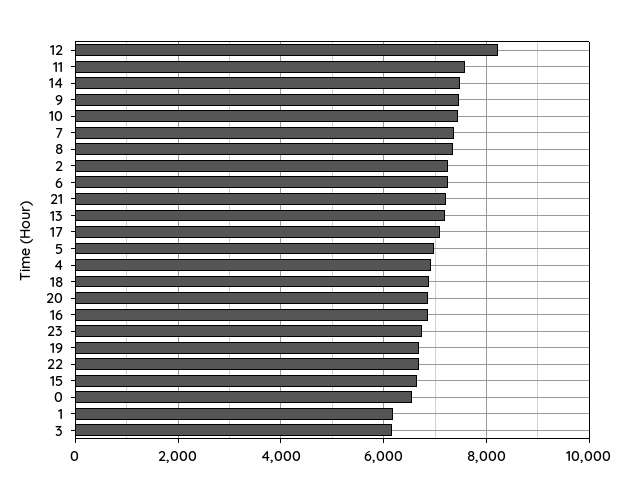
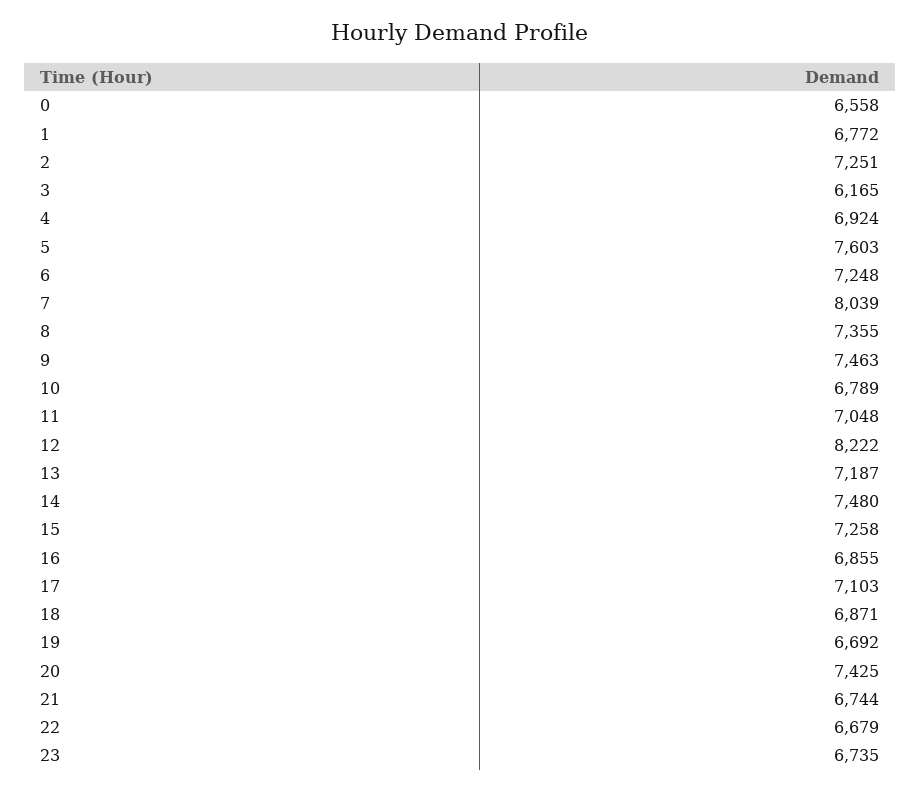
11: 7600 -> 7048
10: 7400 -> 6789
7: 7400 -> 8039
21: 7200 -> 6744
5: 7000 -> 7603
20: 6800 -> 7425
15: 6600 -> 7258
1: 6200 -> 6772

